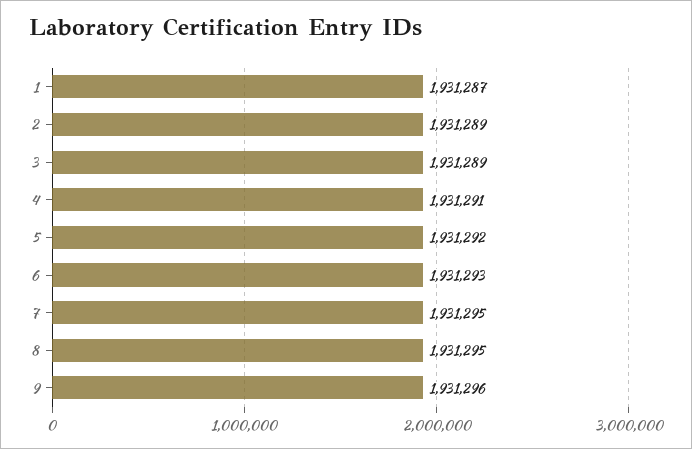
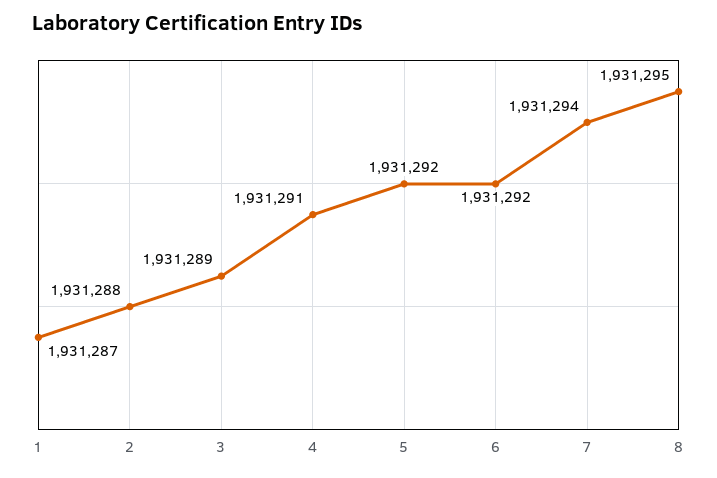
2: 1931289 -> 1931288
6: 1931293 -> 1931292
7: 1931295 -> 1931294
9: 1931296 -> none

